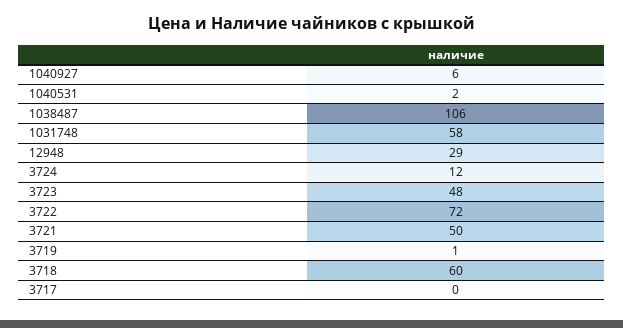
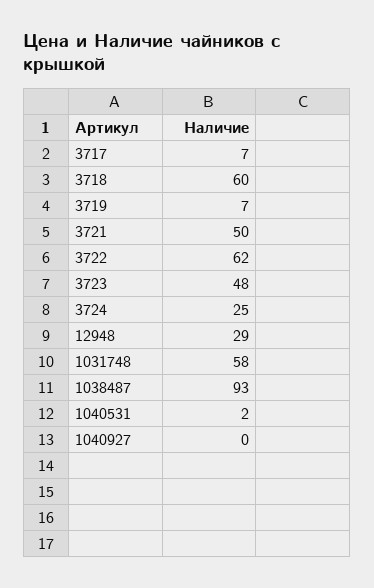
1040927: 6 -> 0
1038487: 106 -> 93
3724: 12 -> 25
3722: 72 -> 62
3719: 1 -> 7
3717: 0 -> 7

